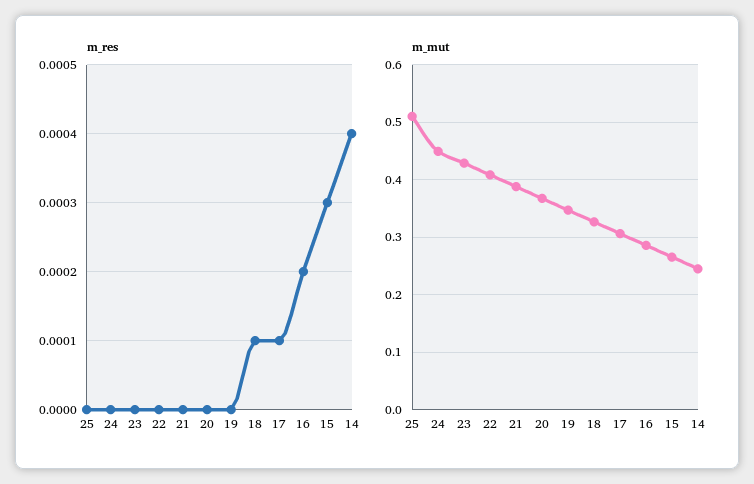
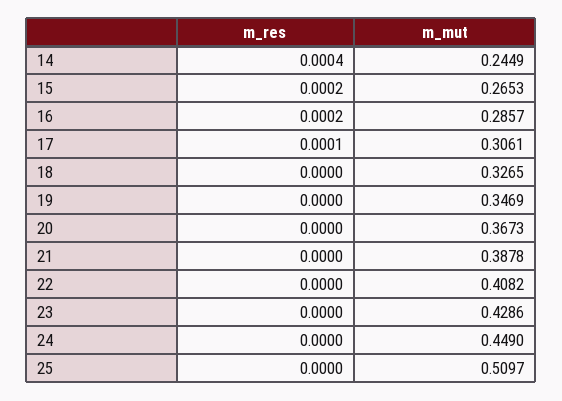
m_res, 18: 0.0001 -> 0
m_res, 15: 0.0003 -> 0.0002

